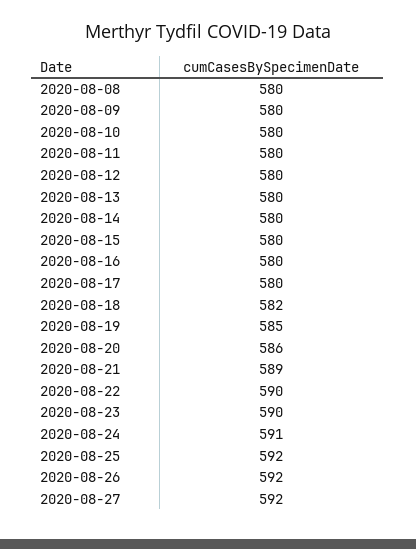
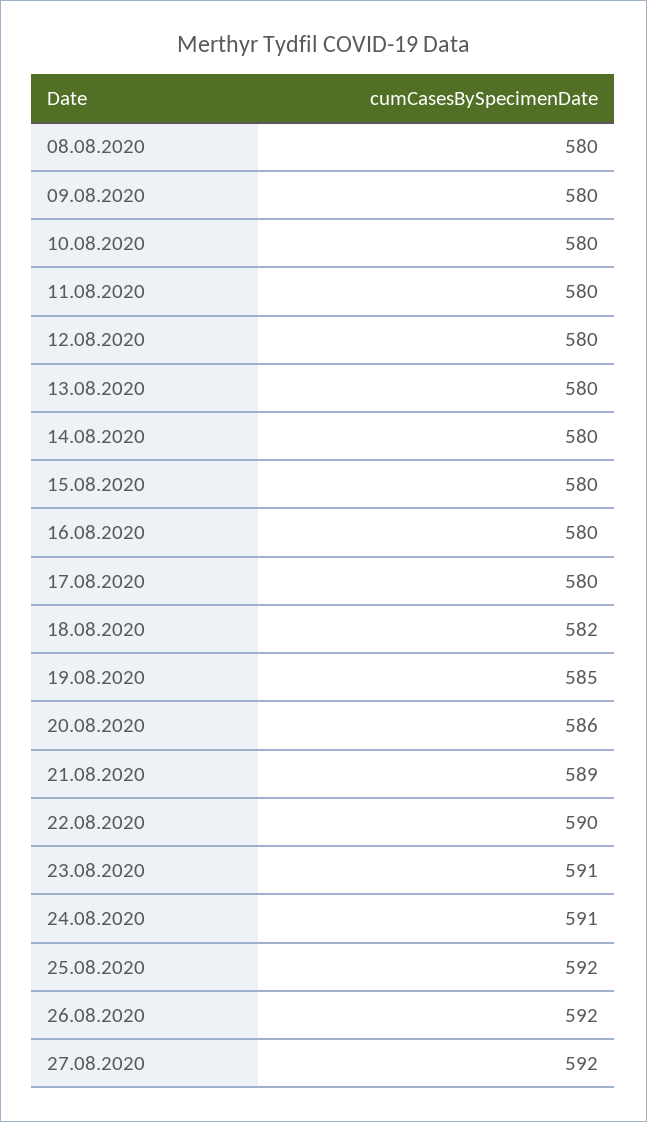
2020-08-23: 590 -> 591

